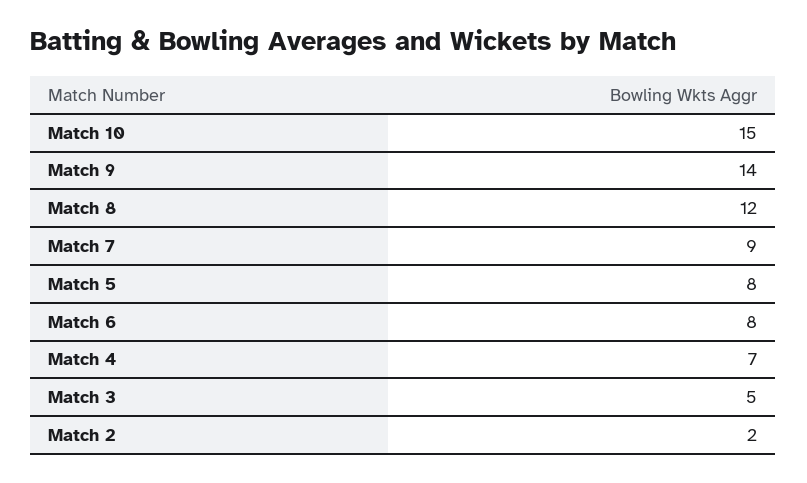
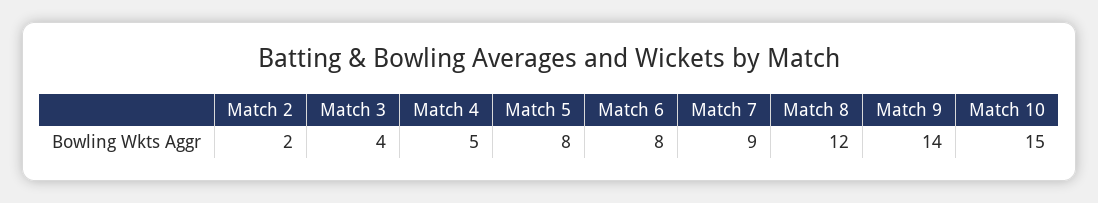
Match 4: 7 -> 5
Match 3: 5 -> 4

